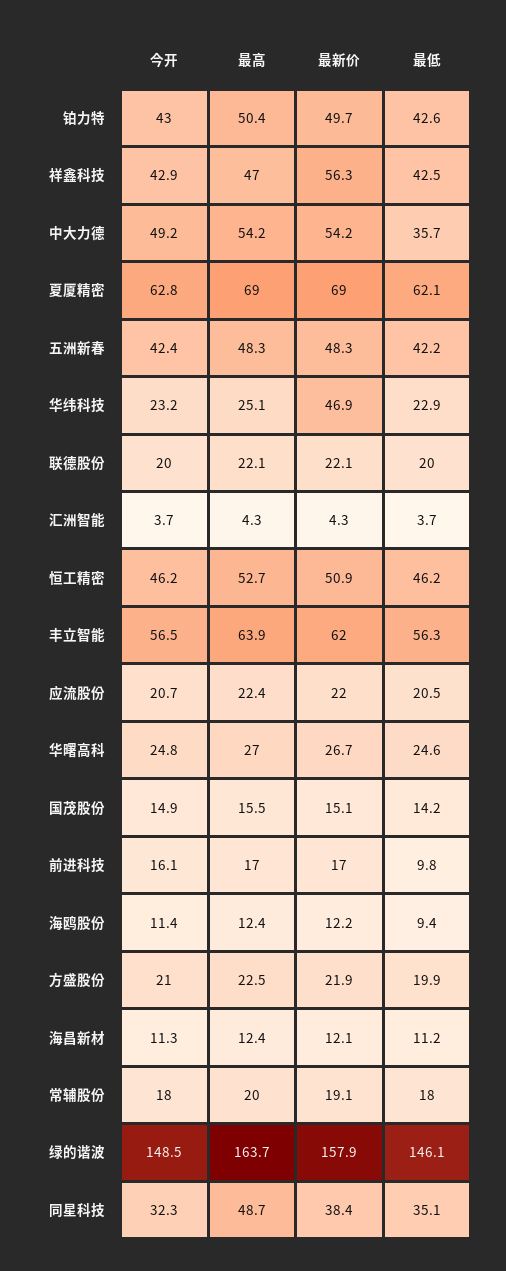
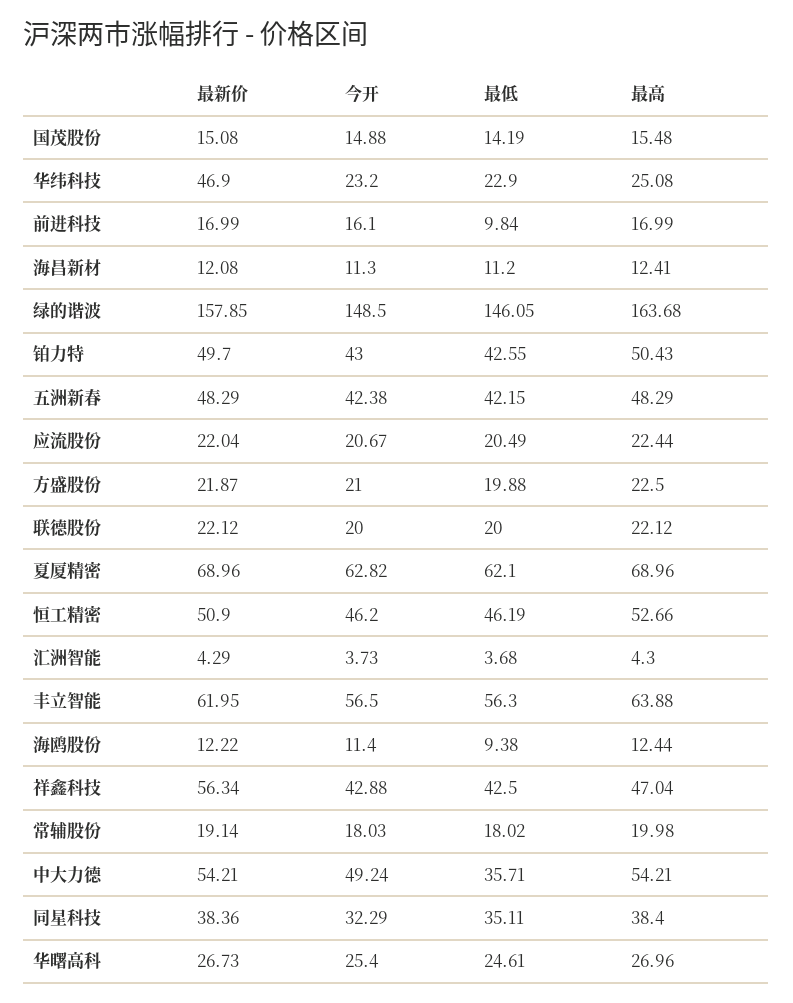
今开, 华曙高科: 24.8 -> 25.4
最高, 同星科技: 48.7 -> 38.4

